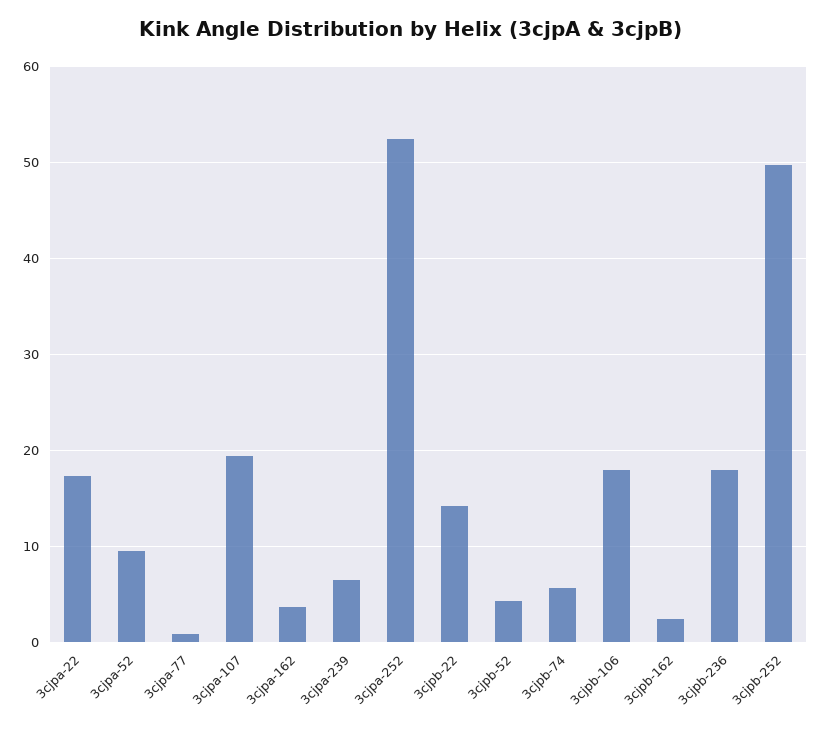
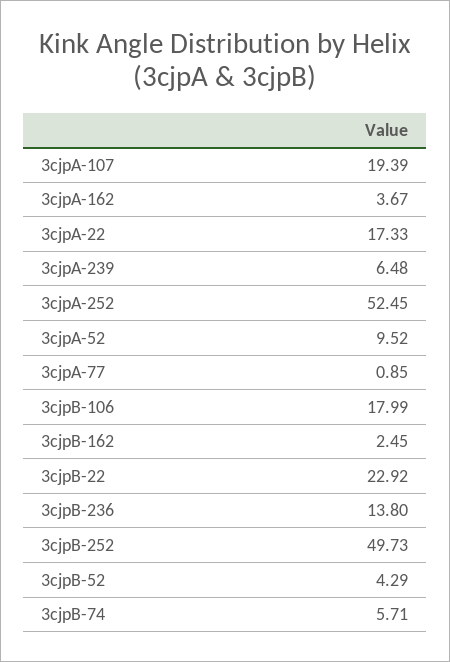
3cjpb-22: 14 -> 22.92
3cjpb-236: 18 -> 13.8

